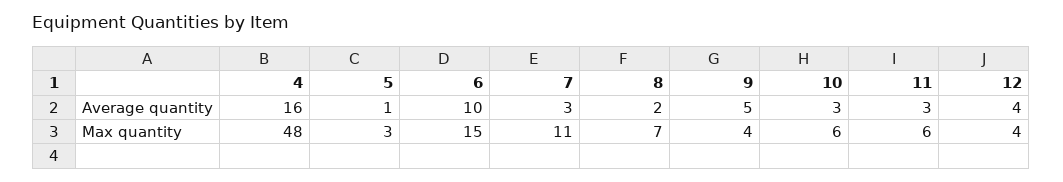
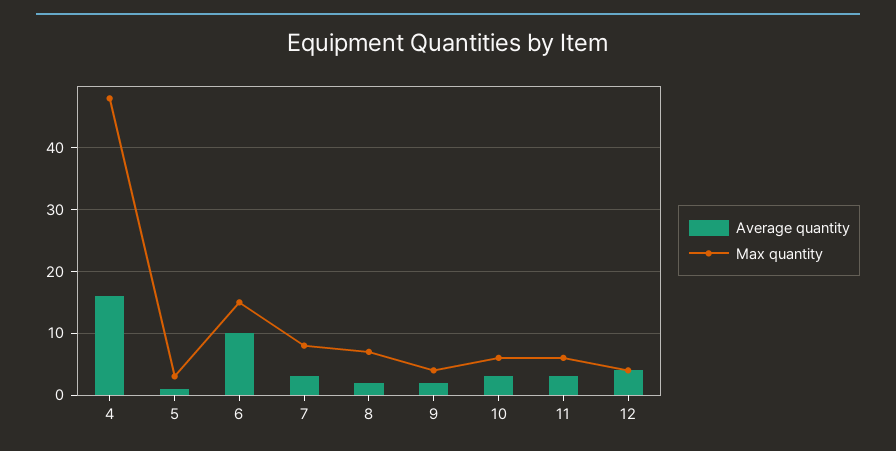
Average quantity, 9: 5 -> 2
Max quantity, 7: 11 -> 8

